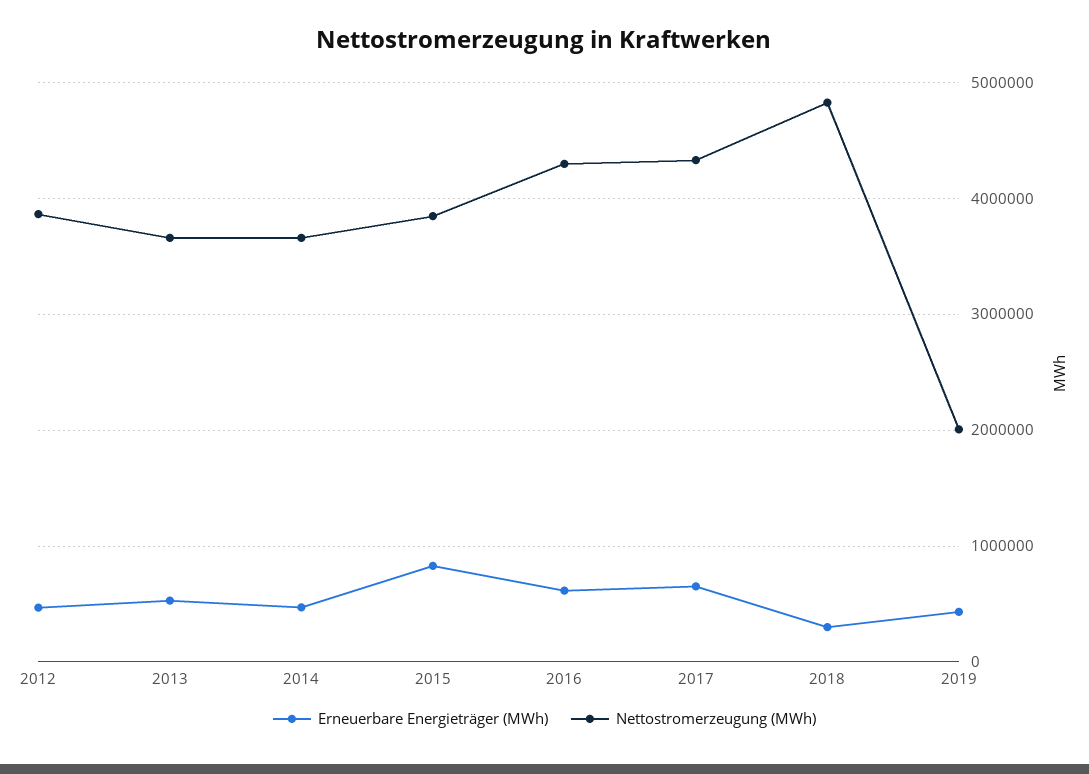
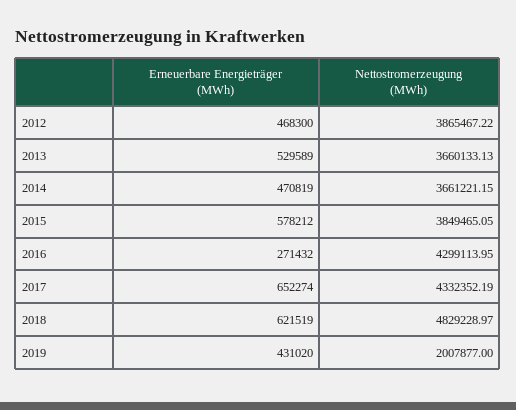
Erneuerbare Energieträger (MWh), 2015: 800000 -> 578212
Erneuerbare Energieträger (MWh), 2016: 600000 -> 271432
Erneuerbare Energieträger (MWh), 2018: 300000 -> 621519

